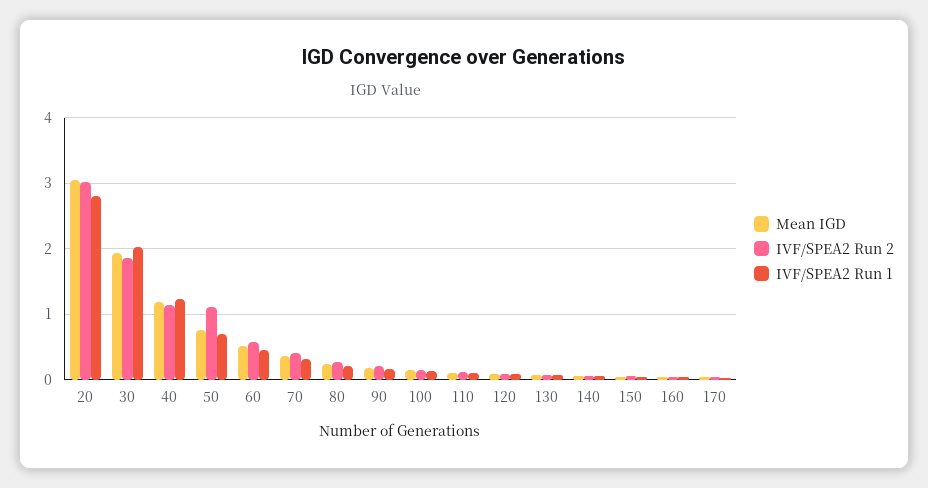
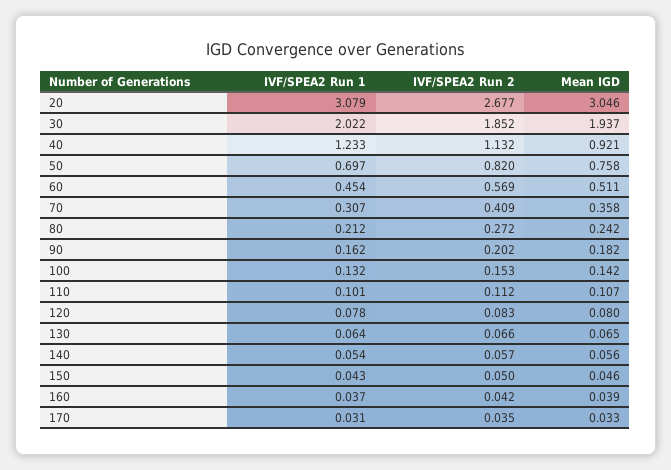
IVF/SPEA2 Run 2, 20: 3 -> 2.677
IVF/SPEA2 Run 1, 20: 2.8 -> 3.079
Mean IGD, 40: 1.2 -> 0.921
IVF/SPEA2 Run 2, 50: 1.1 -> 0.82

